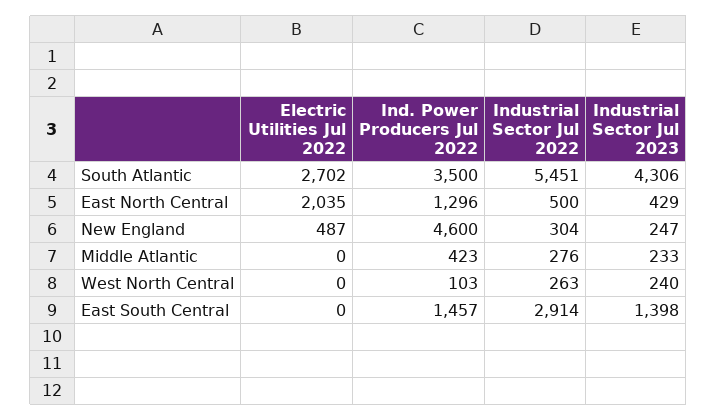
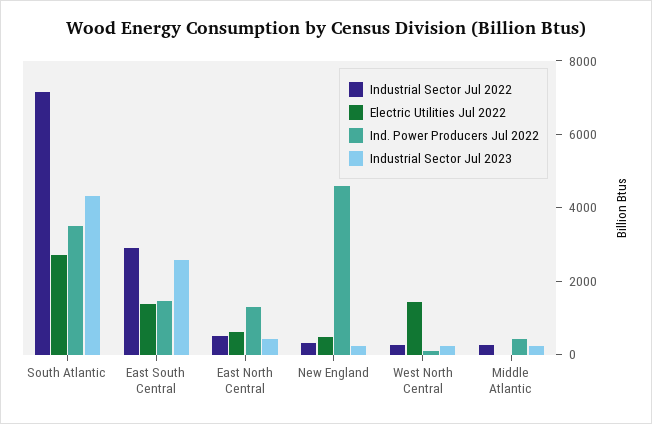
Industrial Sector Jul 2022, South Atlantic: 5451 -> 7000
Electric Utilities Jul 2022, East North Central: 2035 -> 500
Electric Utilities Jul 2022, West North Central: 0 -> 1500
Electric Utilities Jul 2022, East South Central: 0 -> 1500
Industrial Sector Jul 2023, East South Central: 1398 -> 2500

